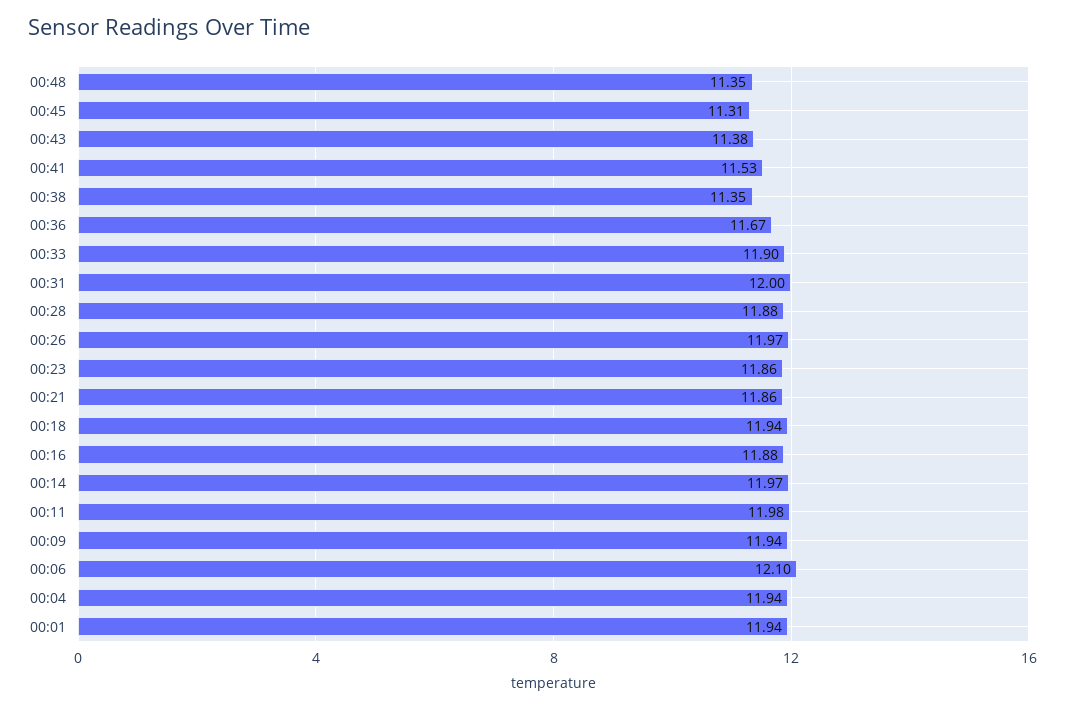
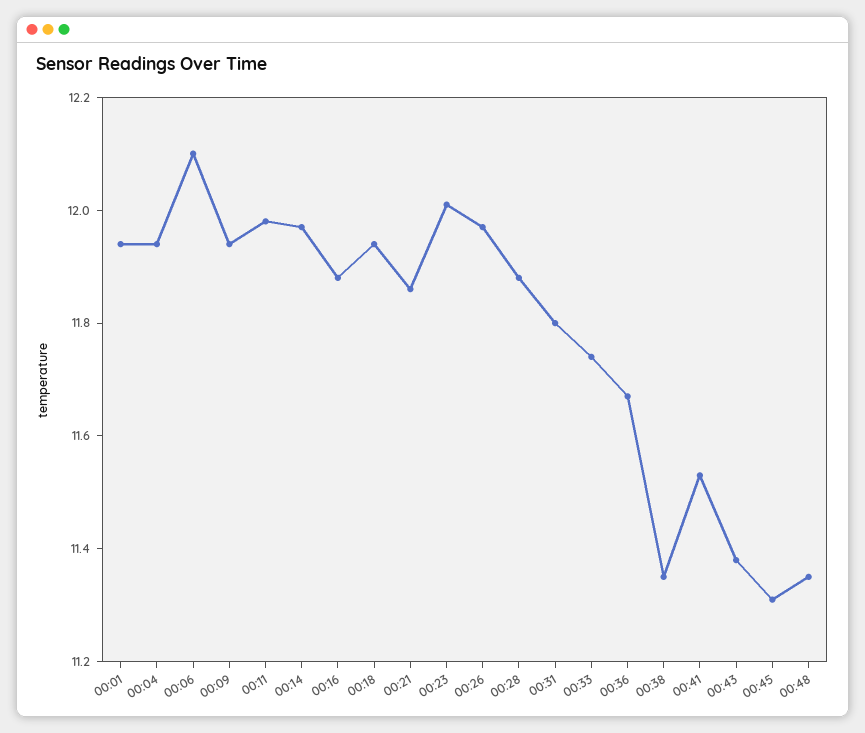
00:33: 11.9 -> 11.75
00:31: 12 -> 11.8
00:23: 11.86 -> 12

